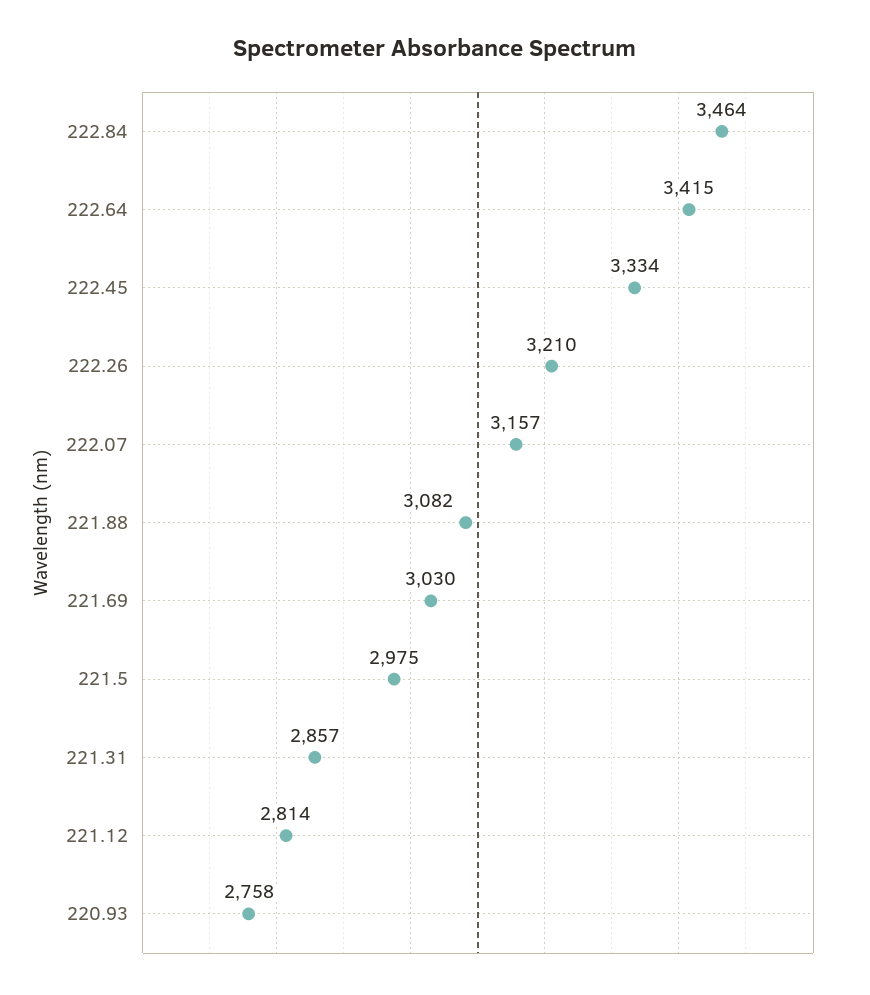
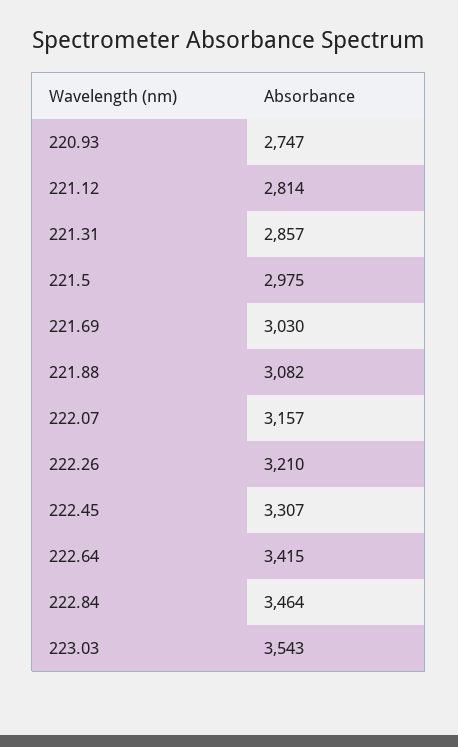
222.45: 3334 -> 3307
220.93: 2758 -> 2747
223.03: none -> 3543

